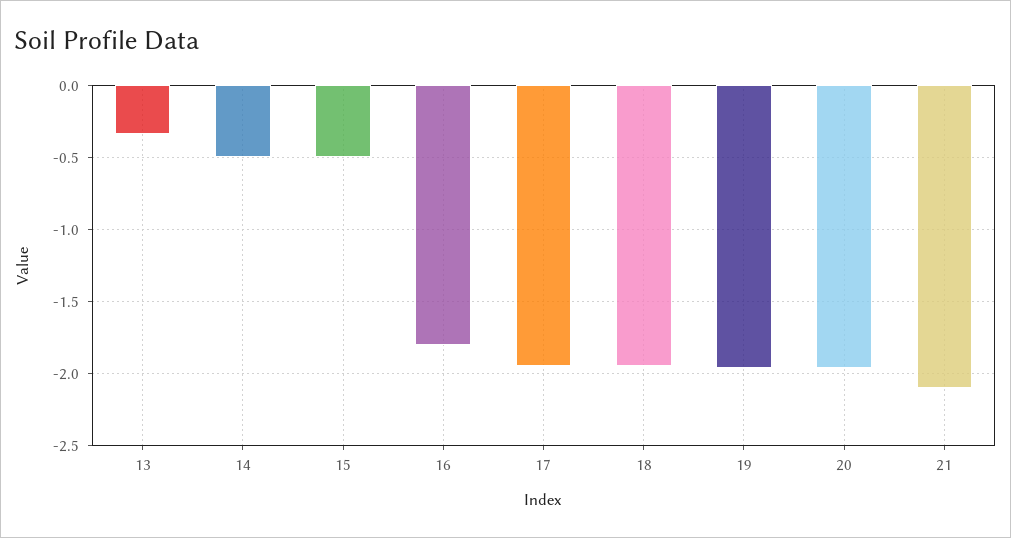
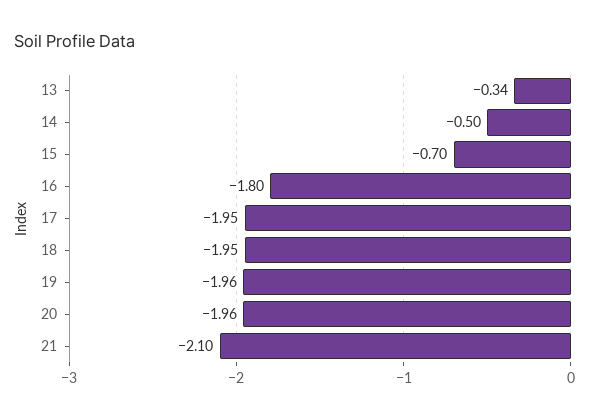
15: -0.5 -> -0.7

